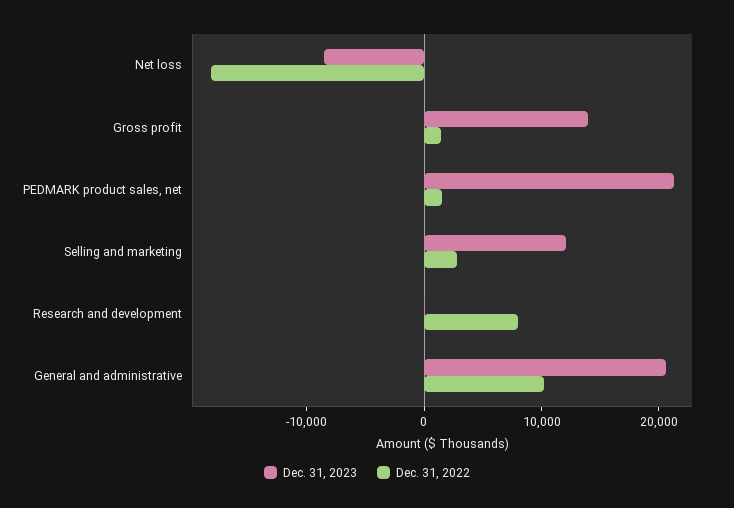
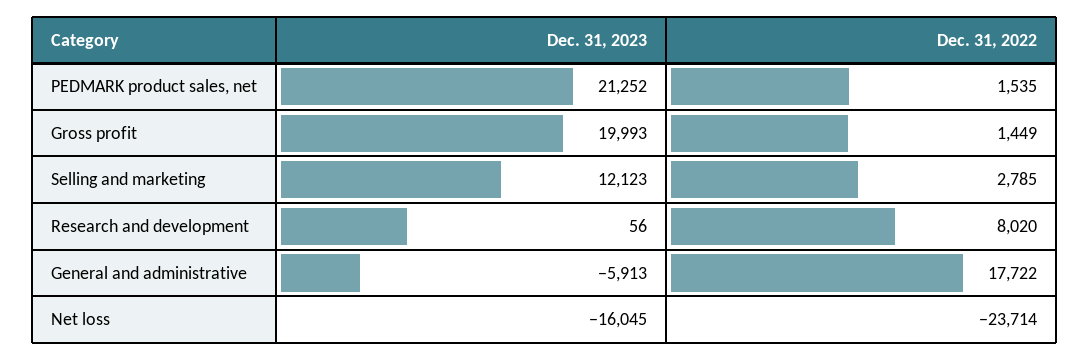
Dec. 31, 2023, Net loss: -8000 -> -16045
Dec. 31, 2022, Net loss: -18000 -> -23714
Dec. 31, 2023, Gross profit: 14000 -> 19993
Dec. 31, 2023, General and administrative: 20000 -> -5913
Dec. 31, 2022, General and administrative: 10000 -> 17722

